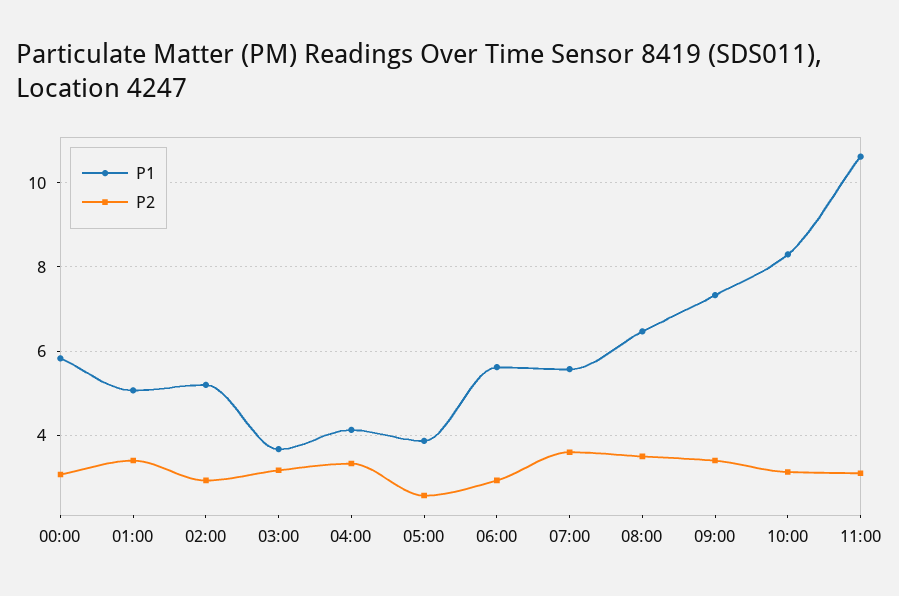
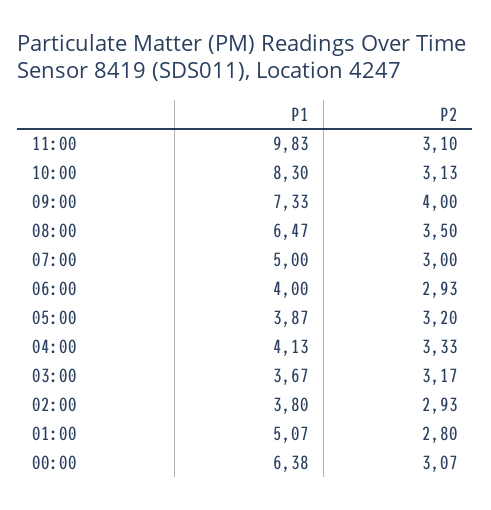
P1, 00:00: 5.8 -> 6.38
P2, 01:00: 3.4 -> 2.8
P1, 02:00: 5.2 -> 3.8
P2, 05:00: 2.6 -> 3.2
P1, 06:00: 5.6 -> 4
P1, 07:00: 5.6 -> 5
P2, 07:00: 3.6 -> 3
P2, 09:00: 3.4 -> 4
P1, 11:00: 10.6 -> 9.83

